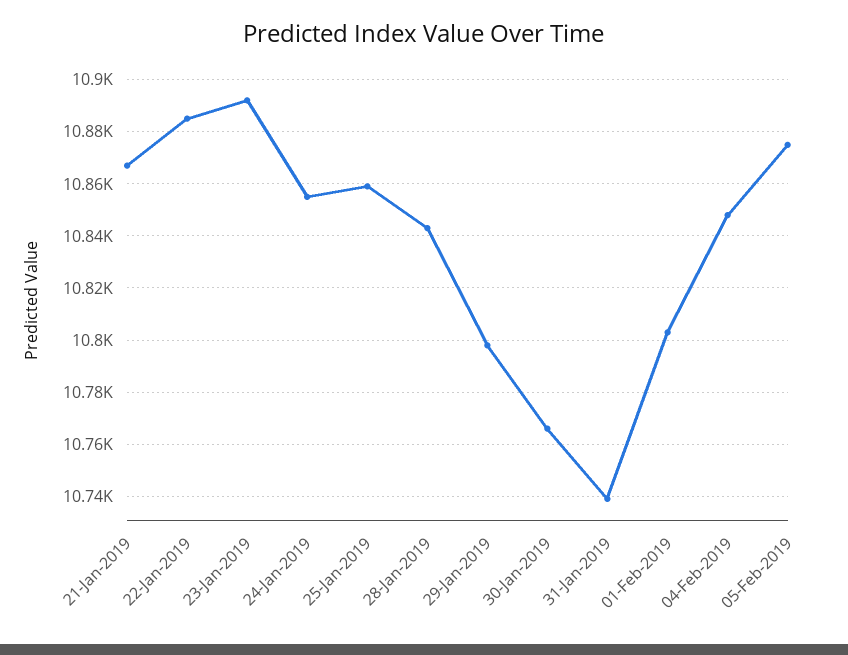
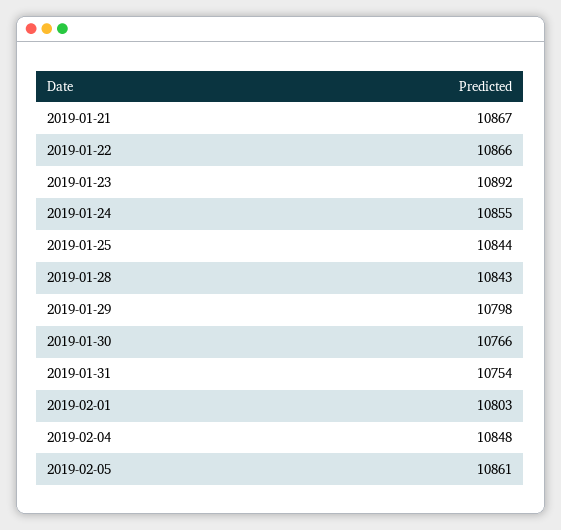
22-Jan-2019: 10885 -> 10866
25-Jan-2019: 10860 -> 10844
31-Jan-2019: 10740 -> 10754
05-Feb-2019: 10875 -> 10861

